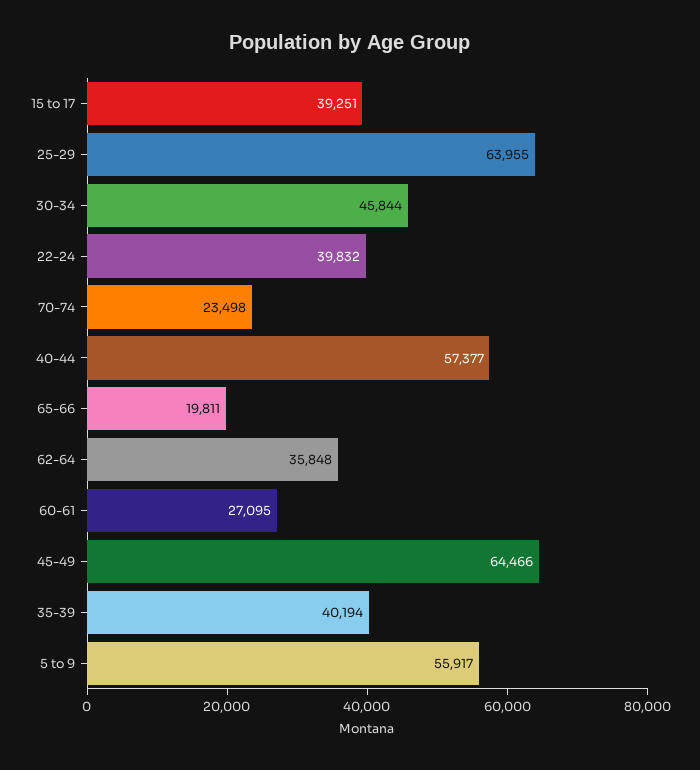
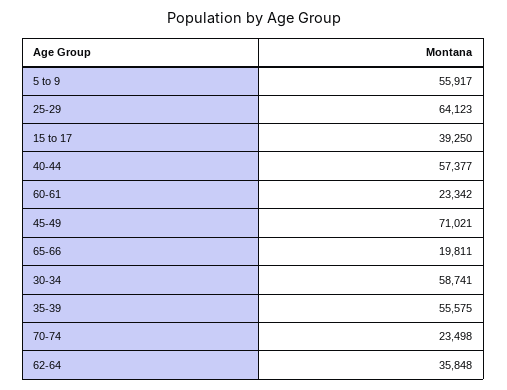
15 to 17: 39251 -> 39250
25-29: 63955 -> 64123
30-34: 45844 -> 58741
22-24: 39832 -> none
60-61: 27095 -> 23342
45-49: 64466 -> 71021
35-39: 40194 -> 55575

